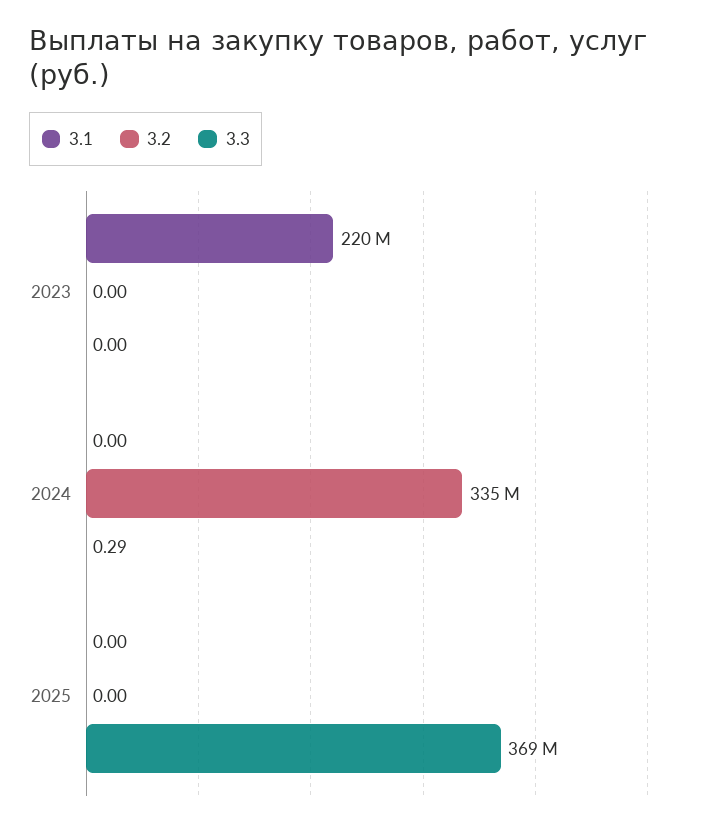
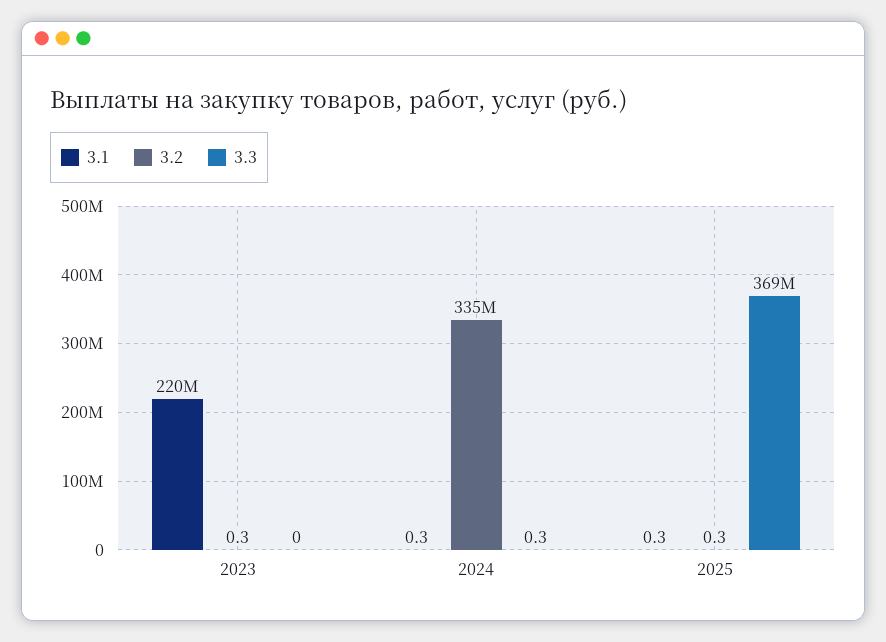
3.2, 2023: 0 -> 0.3
3.1, 2024: 0 -> 0.3
3.1, 2025: 0 -> 0.3
3.2, 2025: 0 -> 0.3

